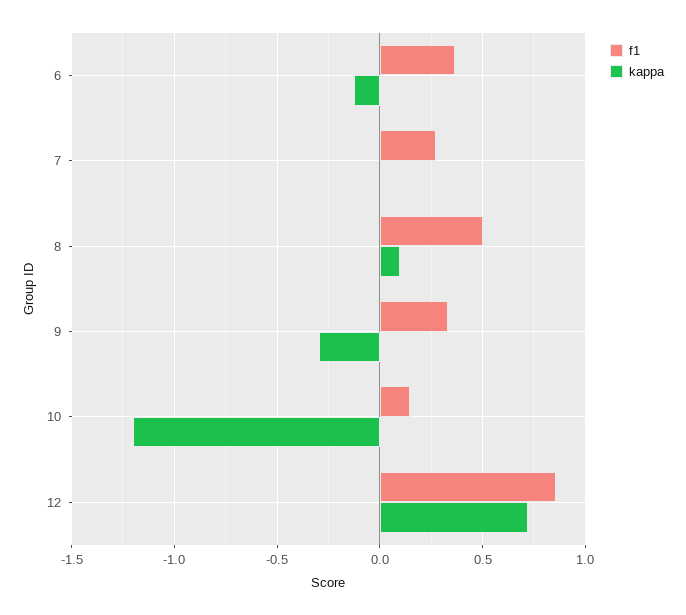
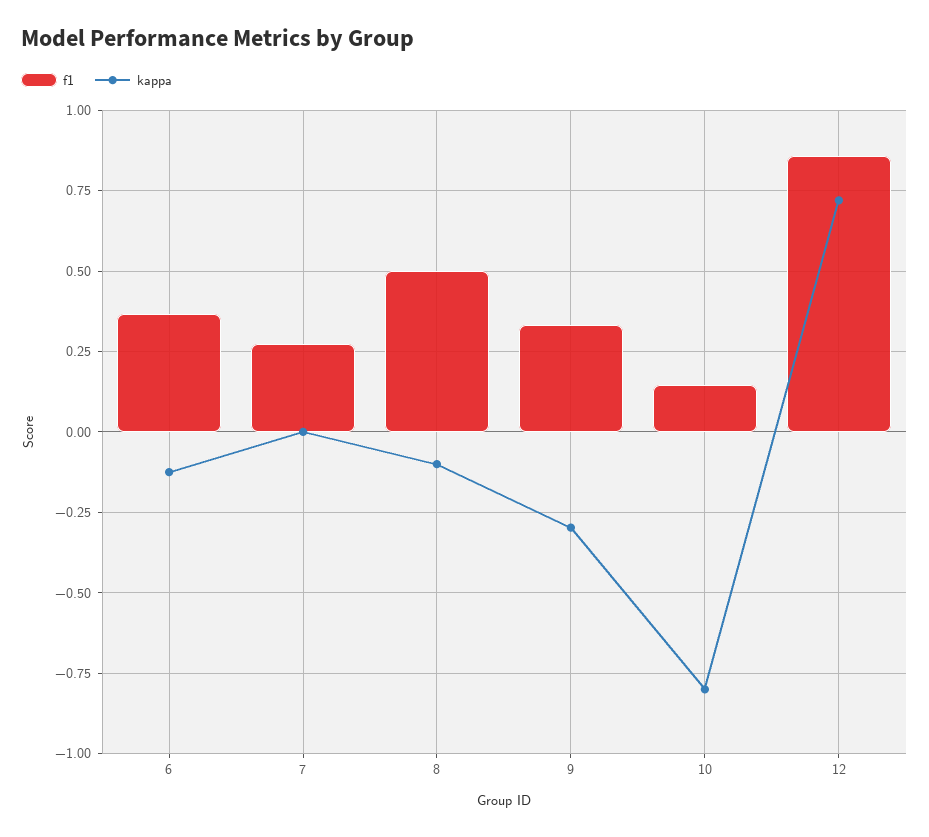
kappa, 8: 0.1 -> -0.1
kappa, 10: -1.2 -> -0.8

